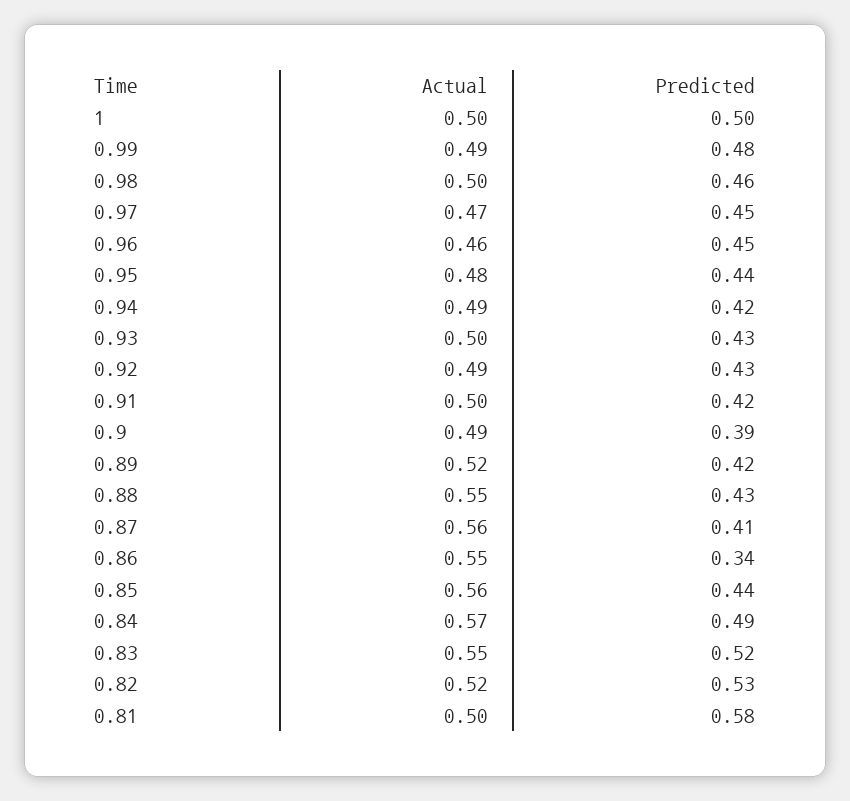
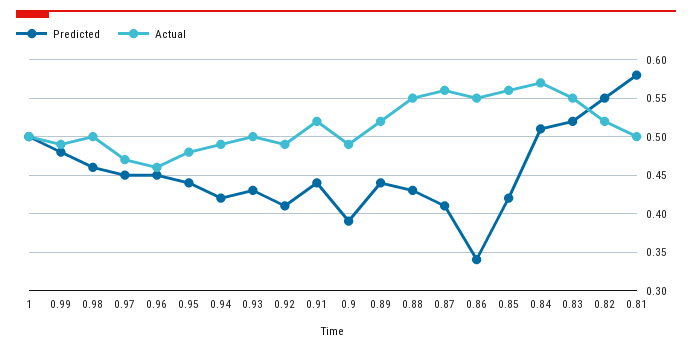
Predicted, 0.92: 0.43 -> 0.41
Actual, 0.91: 0.5 -> 0.52
Predicted, 0.91: 0.42 -> 0.44
Predicted, 0.89: 0.42 -> 0.44
Predicted, 0.85: 0.44 -> 0.42
Predicted, 0.84: 0.49 -> 0.51
Predicted, 0.82: 0.53 -> 0.55

